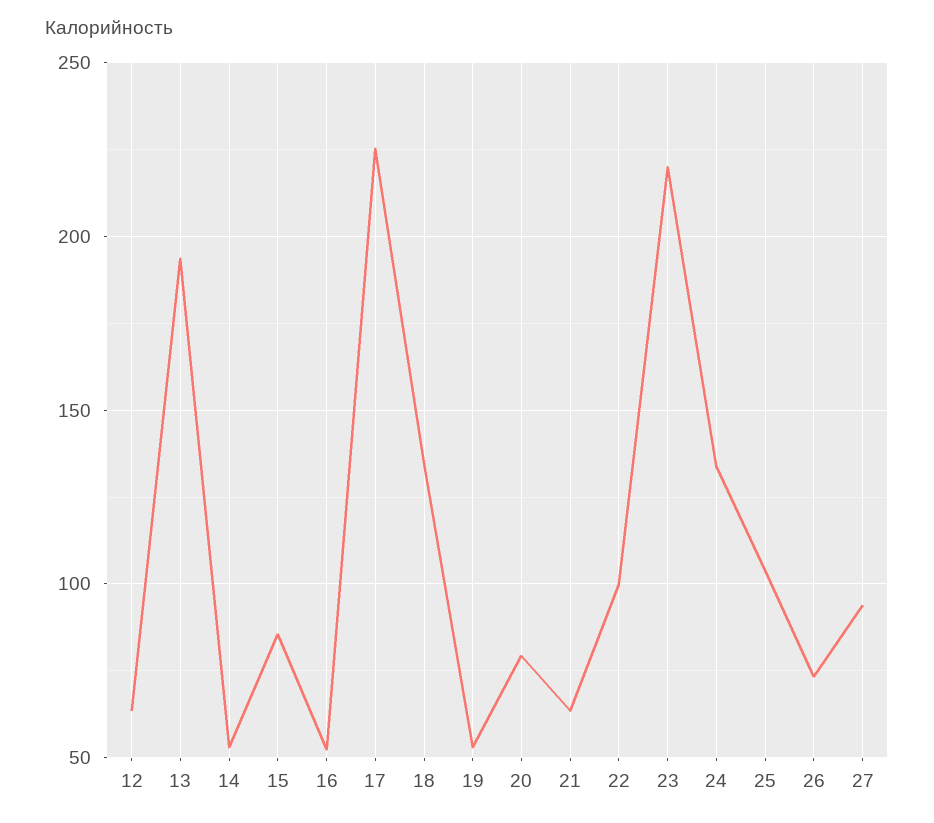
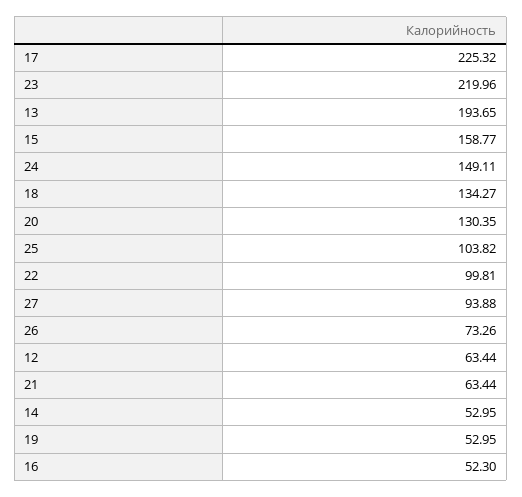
15: 85 -> 158.77
20: 80 -> 130.35
24: 135 -> 149.11

